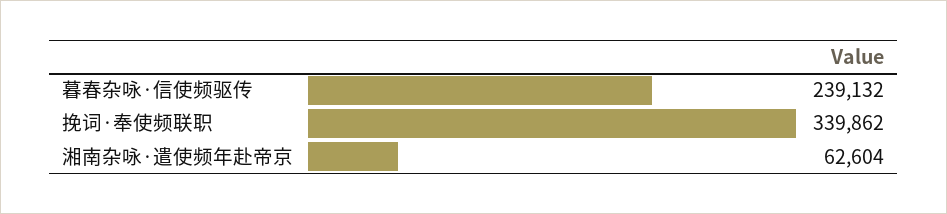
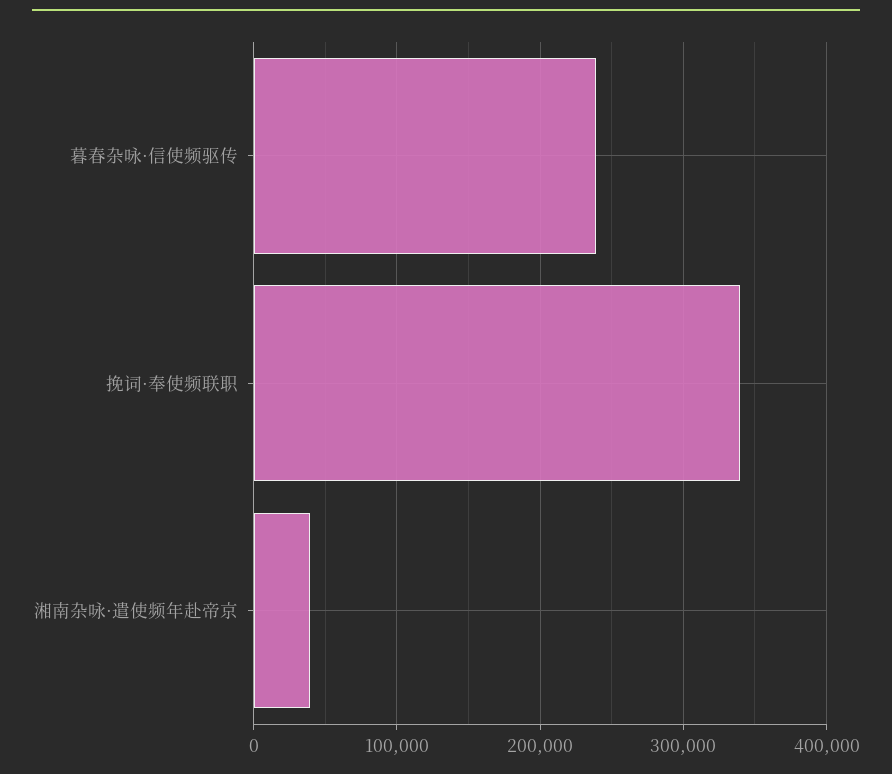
湘南杂咏·遣使频年赴帝京: 62604 -> 40000

